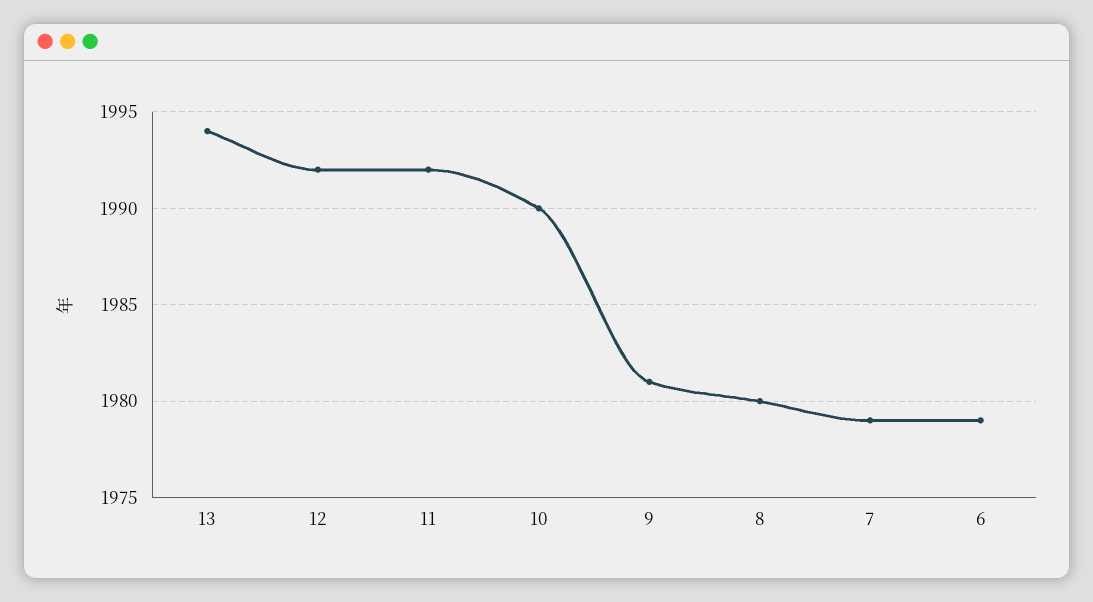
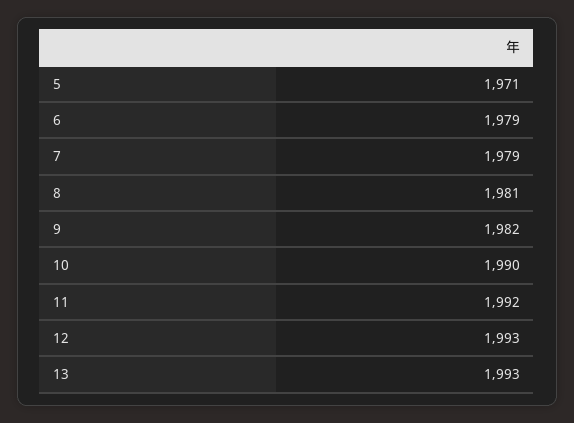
13: 1994 -> 1993
12: 1992 -> 1993
9: 1981 -> 1982
8: 1980 -> 1981
5: none -> 1971

